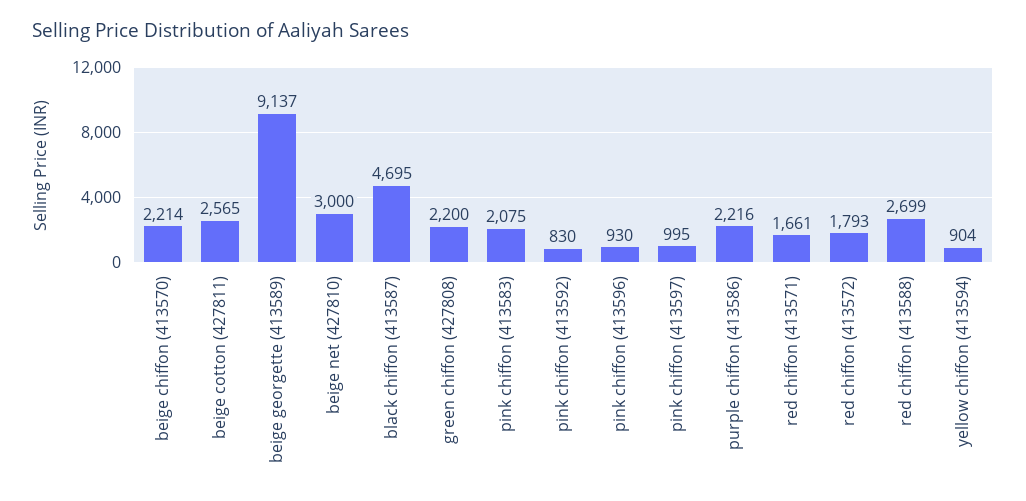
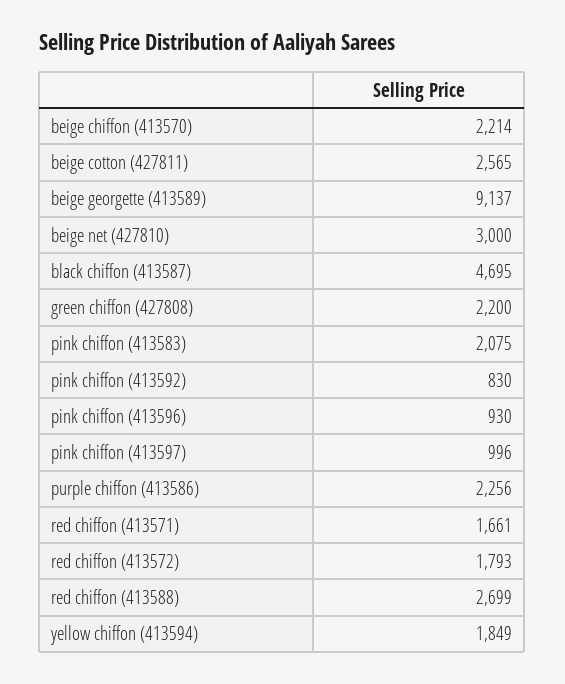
pink chiffon (413597): 995 -> 996
purple chiffon (413586): 2216 -> 2256
yellow chiffon (413594): 904 -> 1849

